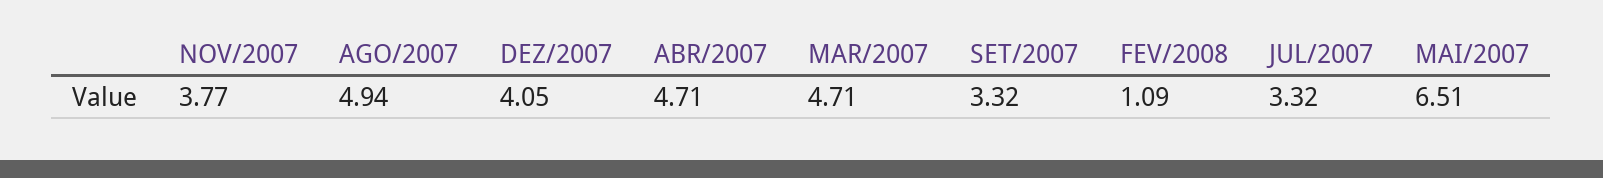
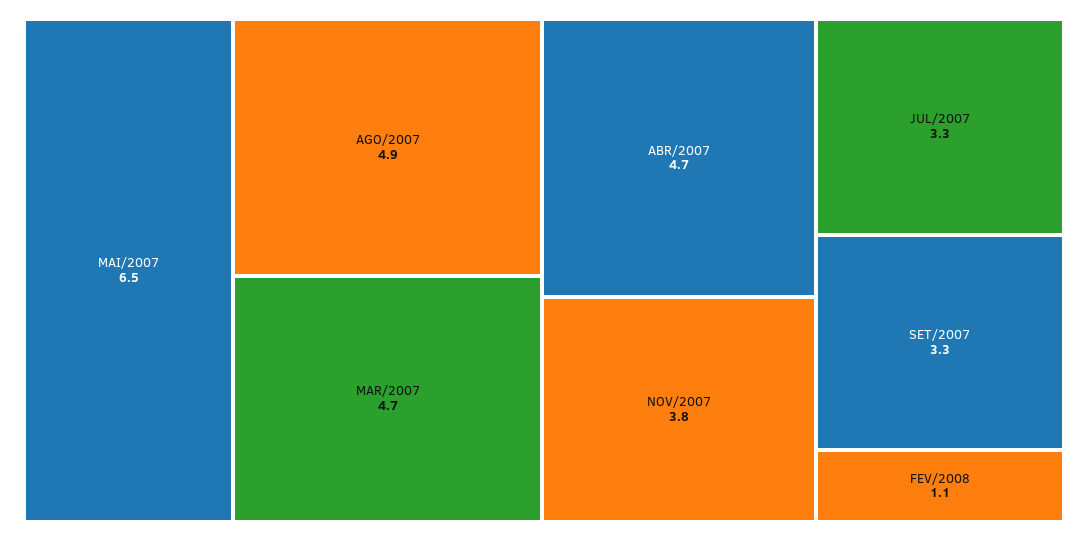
DEZ/2007: 4.05 -> none

